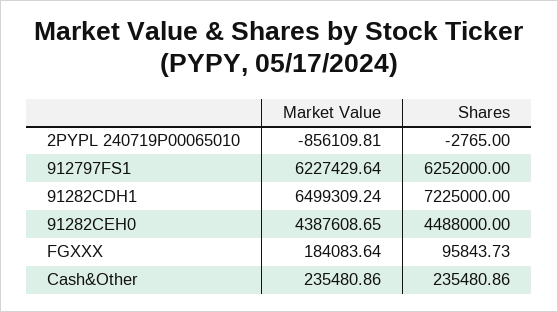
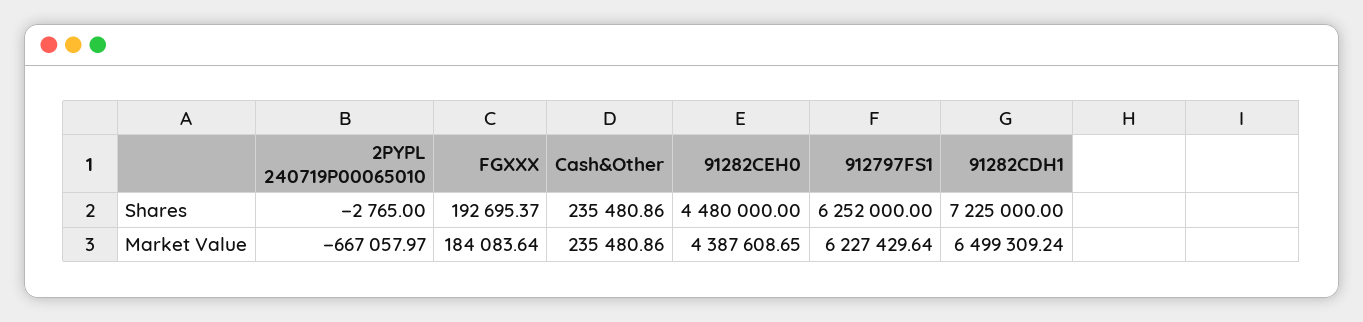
Market Value, 2PYPL 240719P00065010: -856109.81 -> -667057.97
Shares, 91282CEH0: 4488000 -> 4480000
Shares, FGXXX: 95843.73 -> 192695.37

